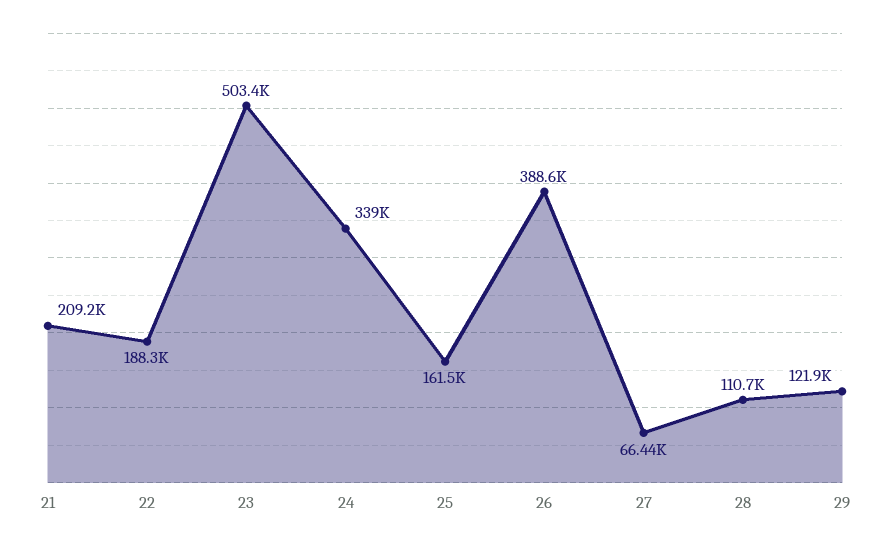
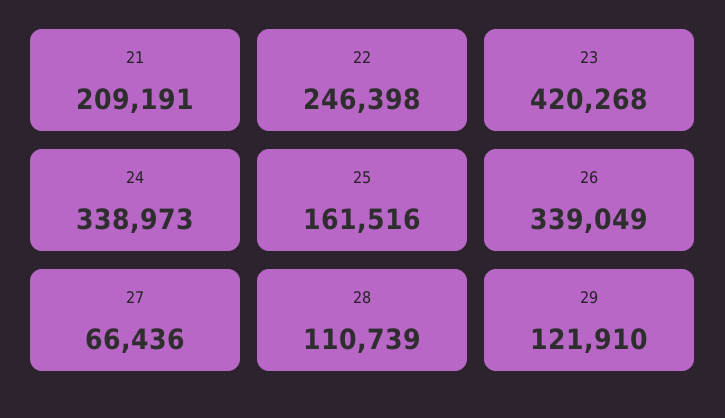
22: 188300 -> 246398
23: 503400 -> 420268
26: 388600 -> 339049

